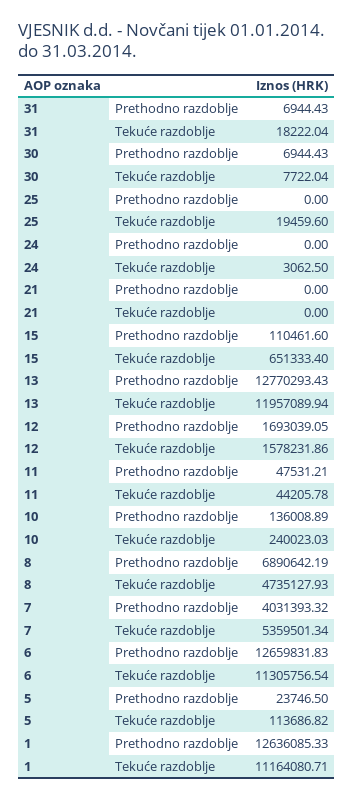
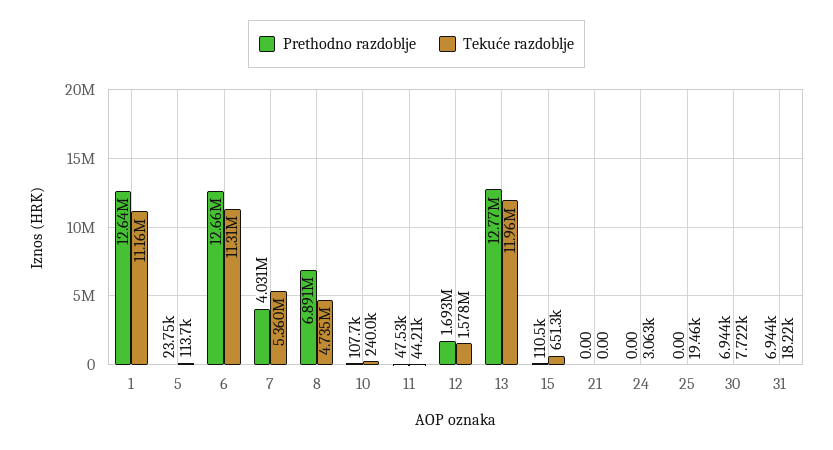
Prethodno razdoblje, 10: 136008.89 -> 107700

